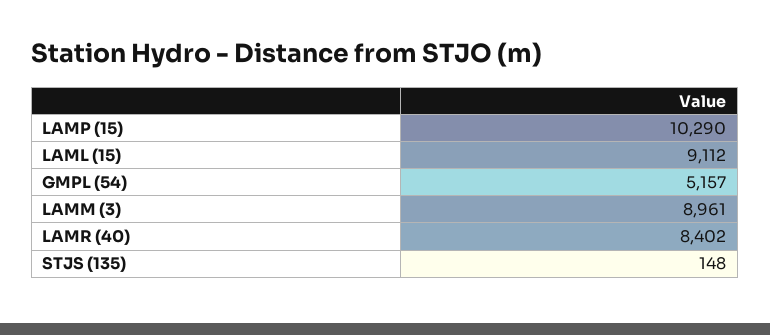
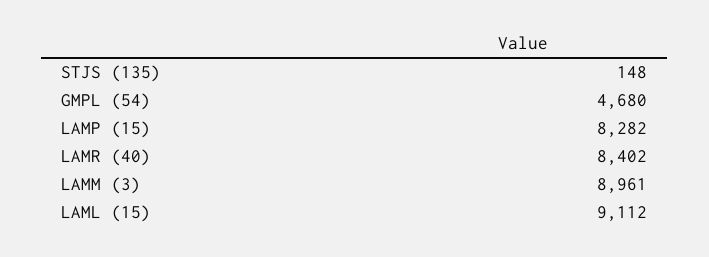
LAMP (15): 10290 -> 8282
GMPL (54): 5157 -> 4680

